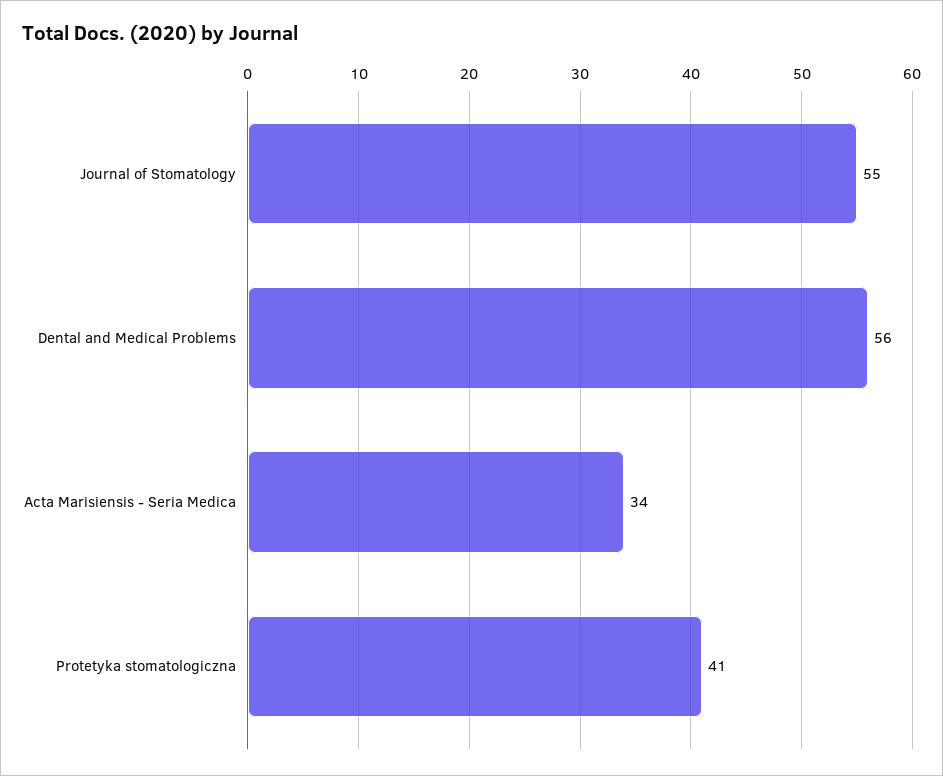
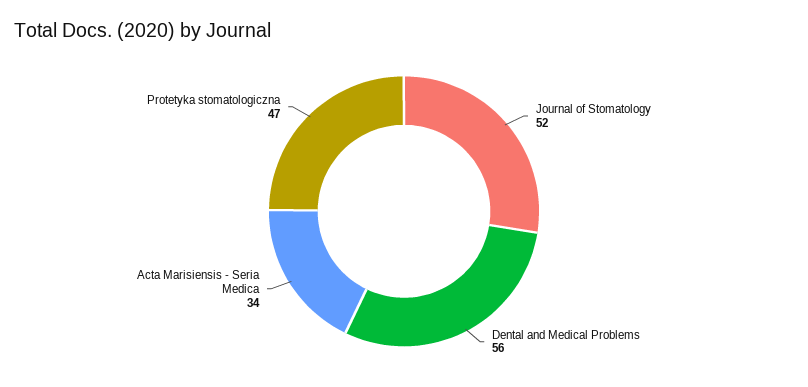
Journal of Stomatology: 55 -> 52
Protetyka stomatologiczna: 41 -> 47

